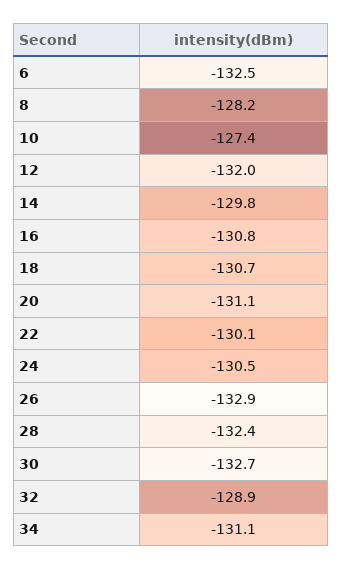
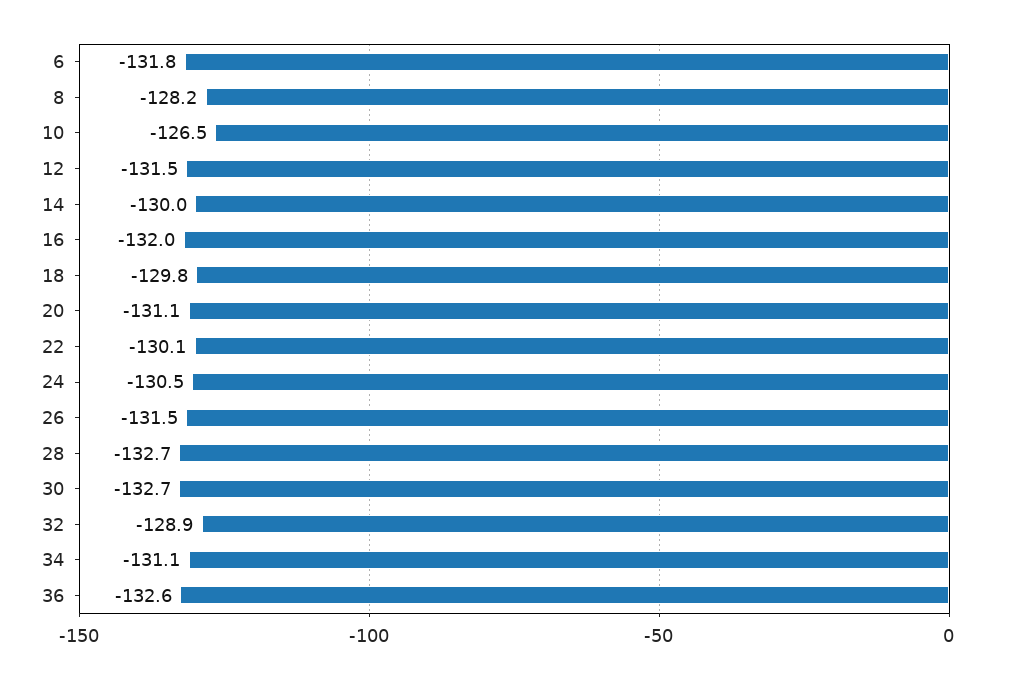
6: -132.5 -> -131.8
10: -127.4 -> -126.5
12: -132 -> -131.5
14: -129.8 -> -130
16: -130.8 -> -132
18: -130.7 -> -129.8
26: -132.9 -> -131.5
28: -132.4 -> -132.7
36: none -> -132.6

